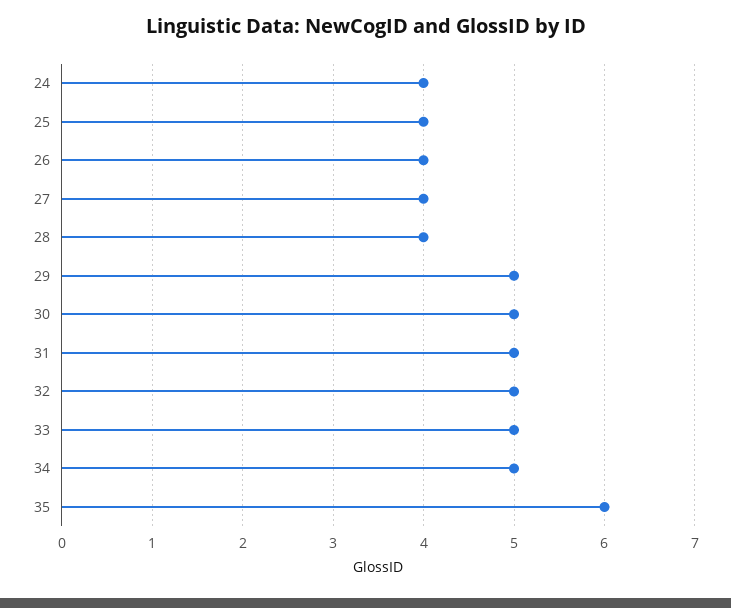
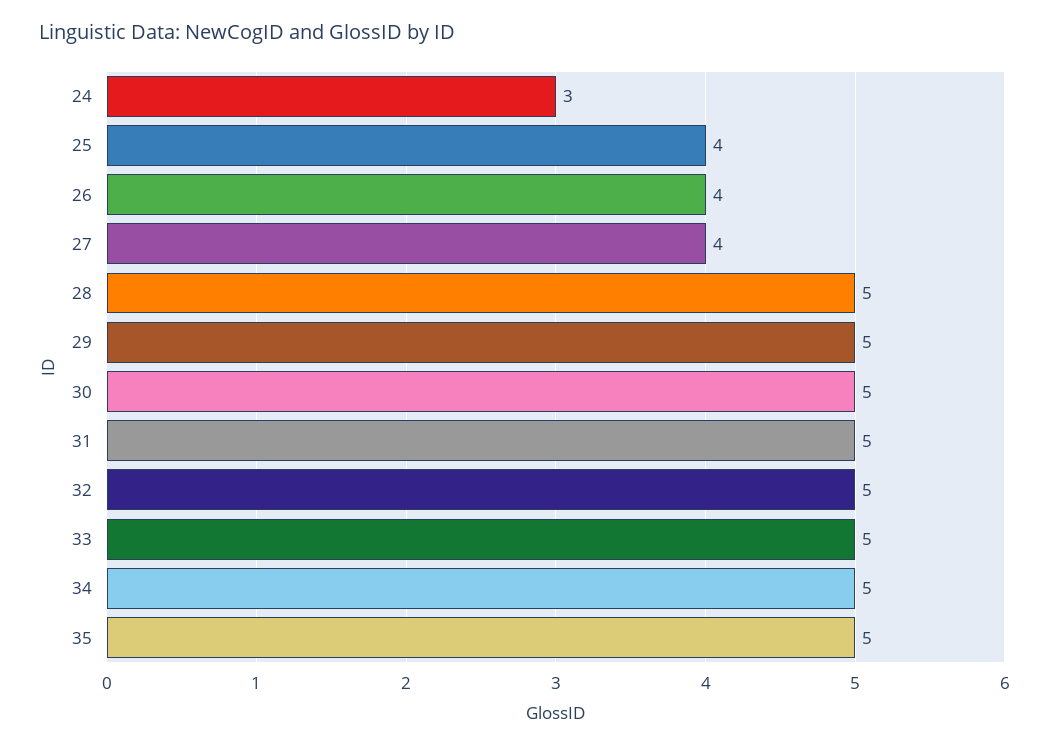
24: 4 -> 3
28: 4 -> 5
35: 6 -> 5

